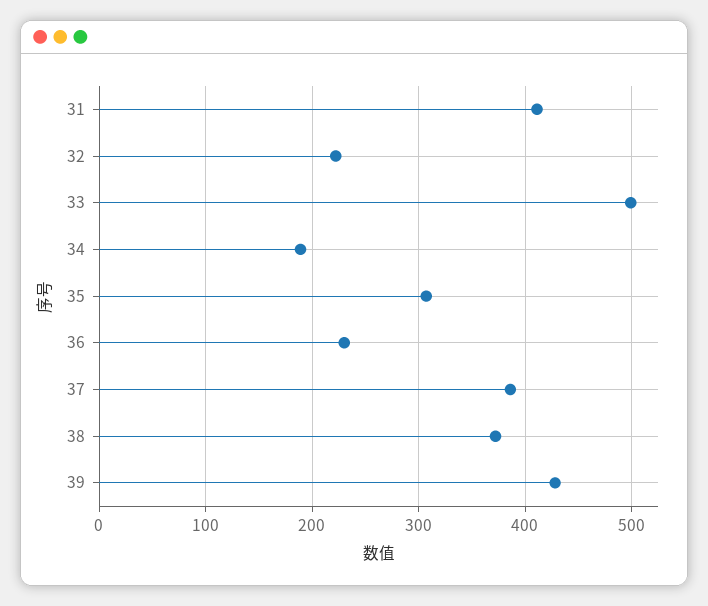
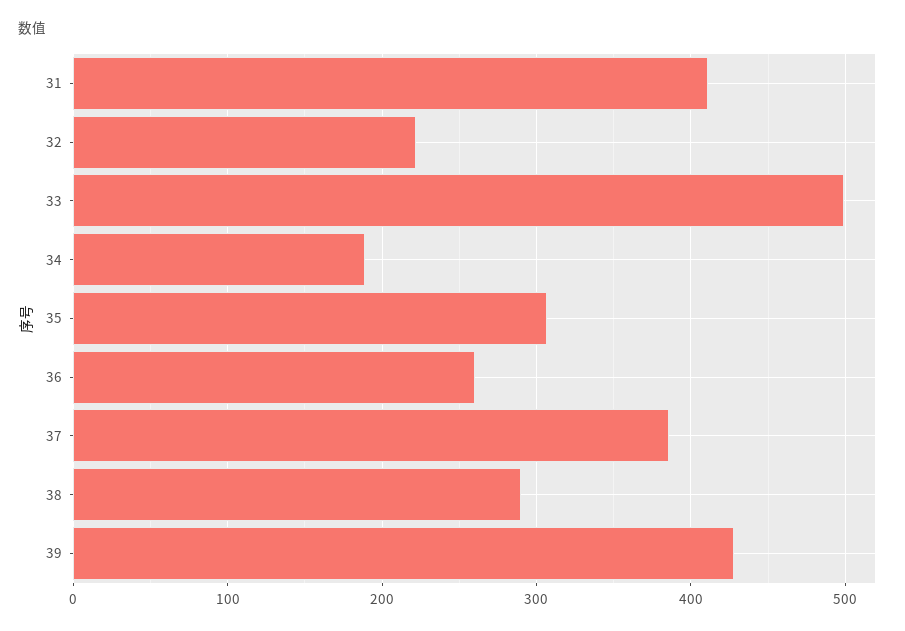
36: 230 -> 260
38: 370 -> 290

